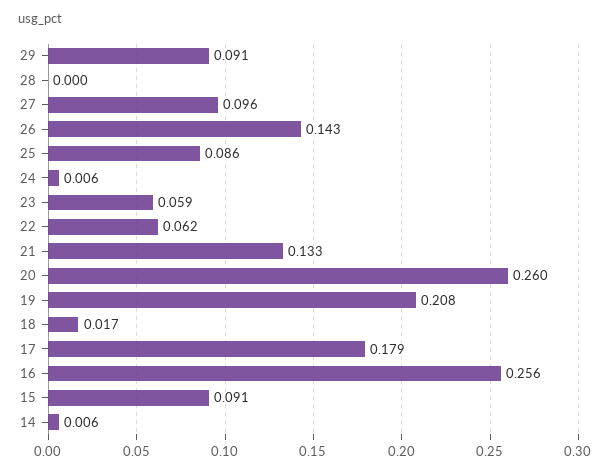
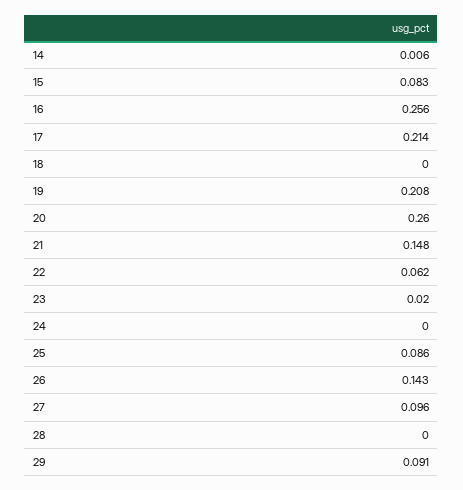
24: 0.006 -> 0
23: 0.059 -> 0.02
21: 0.133 -> 0.148
18: 0.017 -> 0
17: 0.179 -> 0.214
15: 0.091 -> 0.083

